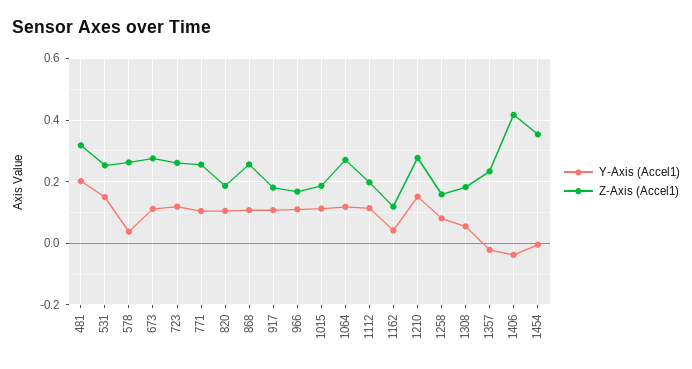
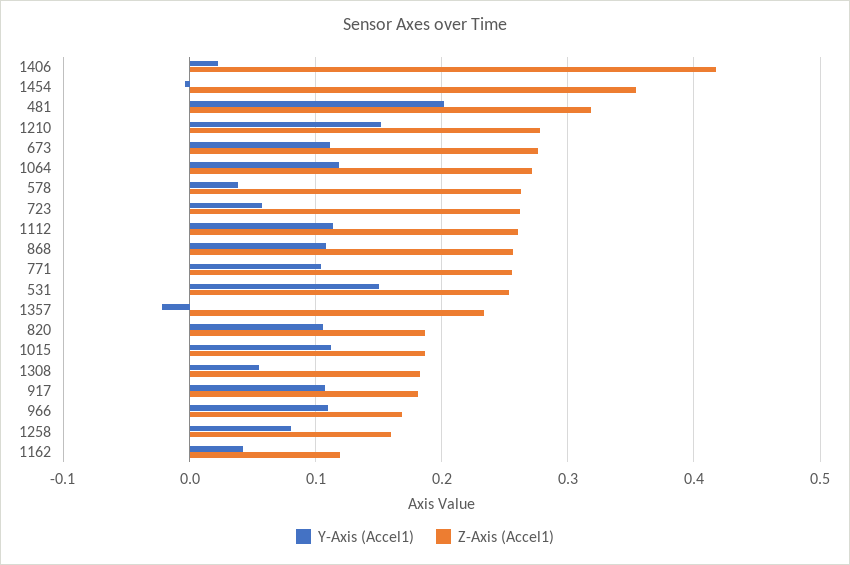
Y-Axis (Accel1), 723: 0.12 -> 0.06
Z-Axis (Accel1), 1112: 0.2 -> 0.26
Y-Axis (Accel1), 1406: -0.04 -> 0.02

